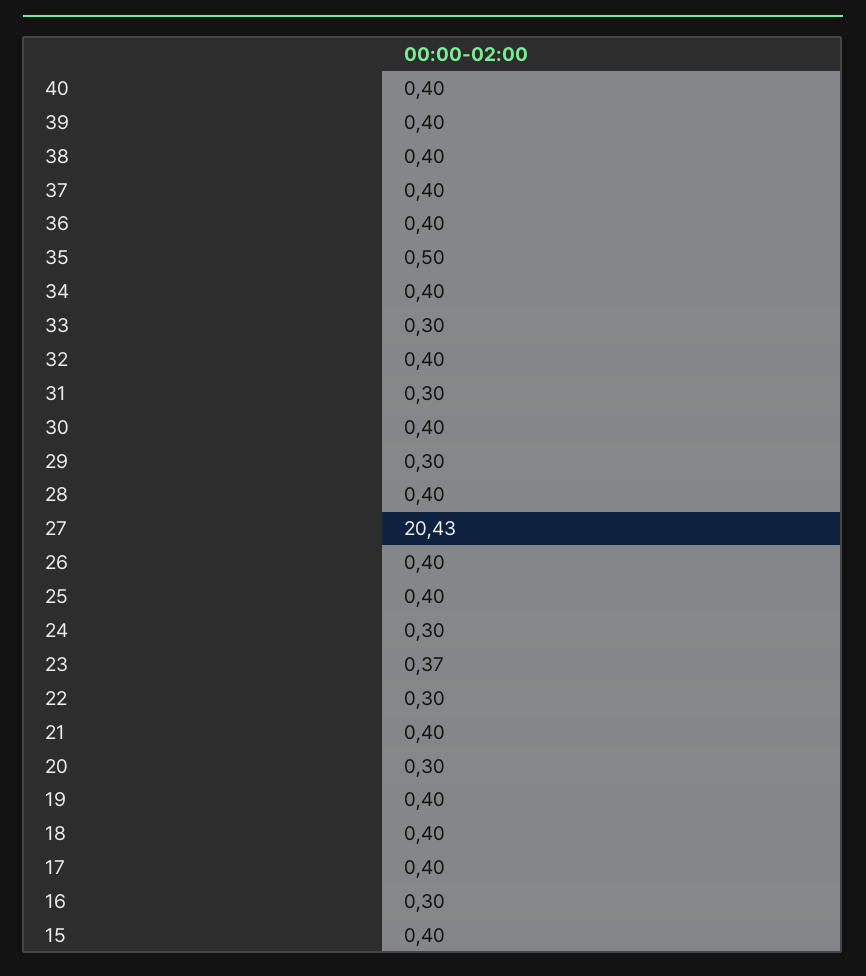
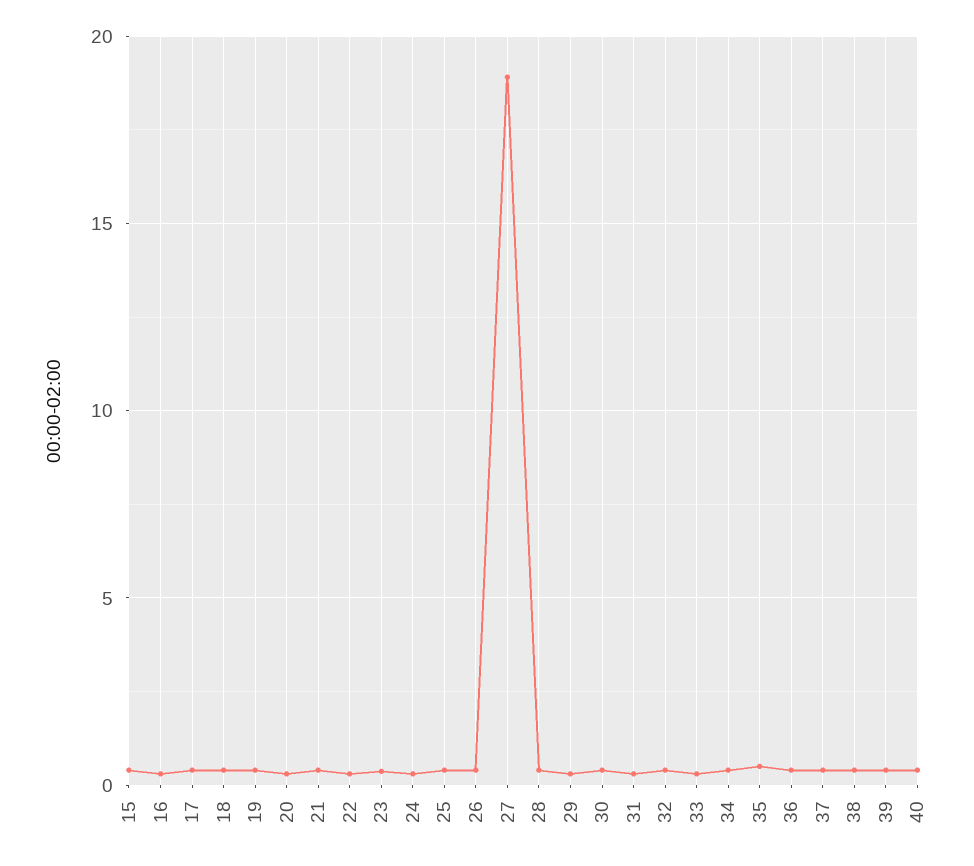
27: 20.43 -> 19

